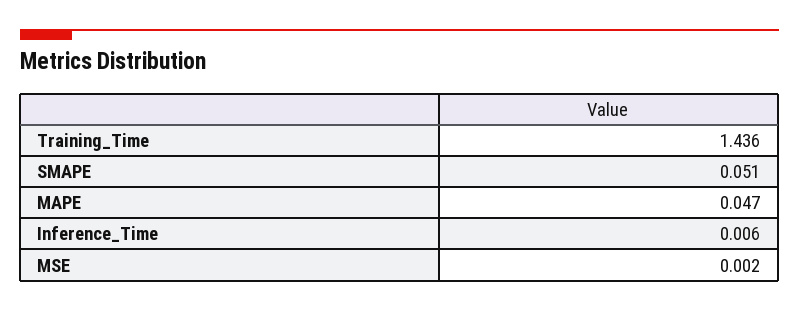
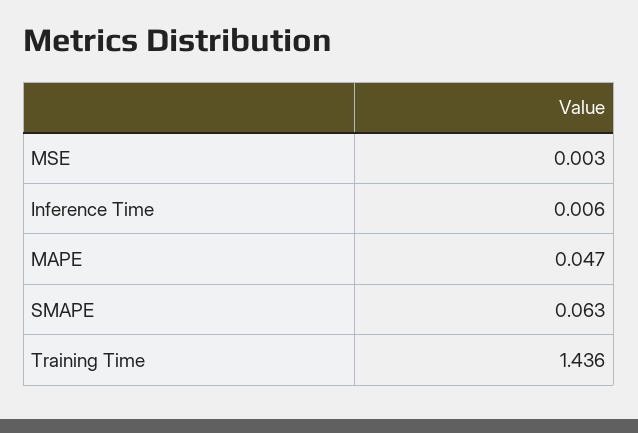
SMAPE: 0.051 -> 0.063
MSE: 0.002 -> 0.003

